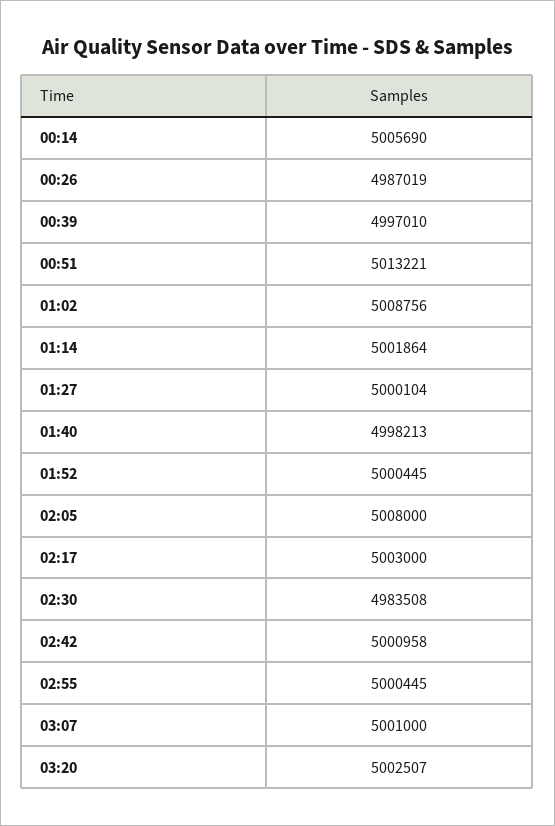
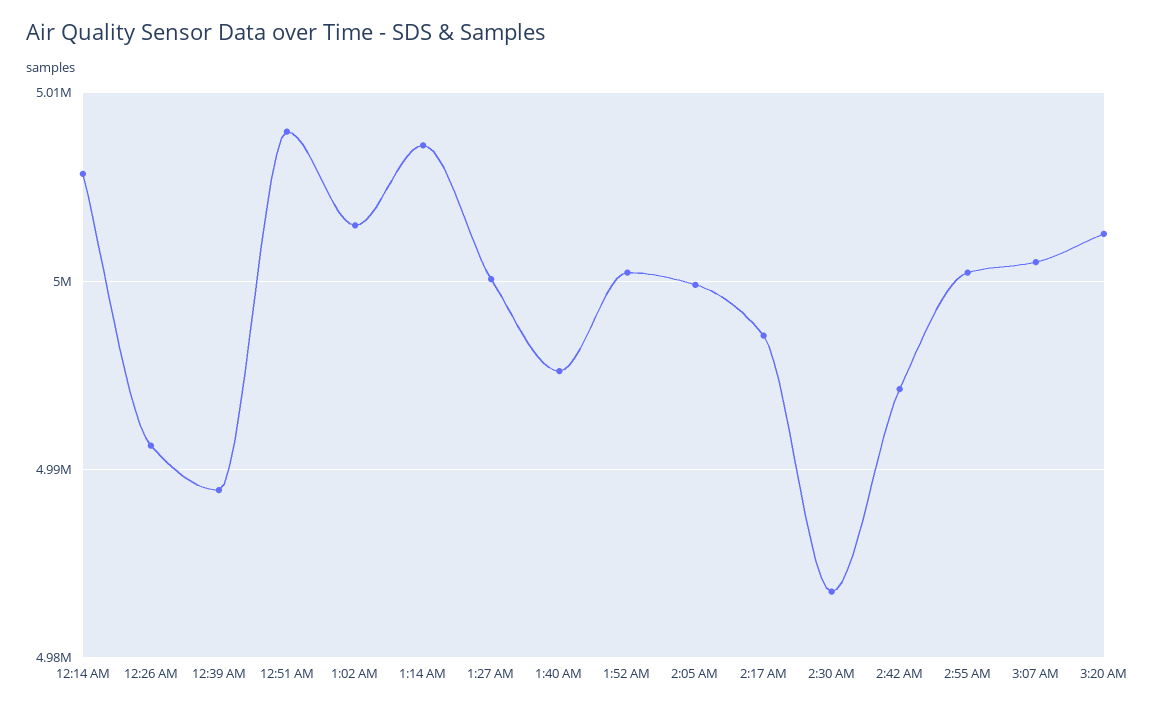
00:26: 4987019 -> 4991000
00:39: 4997010 -> 4989000
00:51: 5013221 -> 5008000
01:02: 5008756 -> 5003000
01:14: 5001864 -> 5007000
01:40: 4998213 -> 4995000
02:05: 5008000 -> 5000000
02:17: 5003000 -> 4997000
02:42: 5000958 -> 4994000

